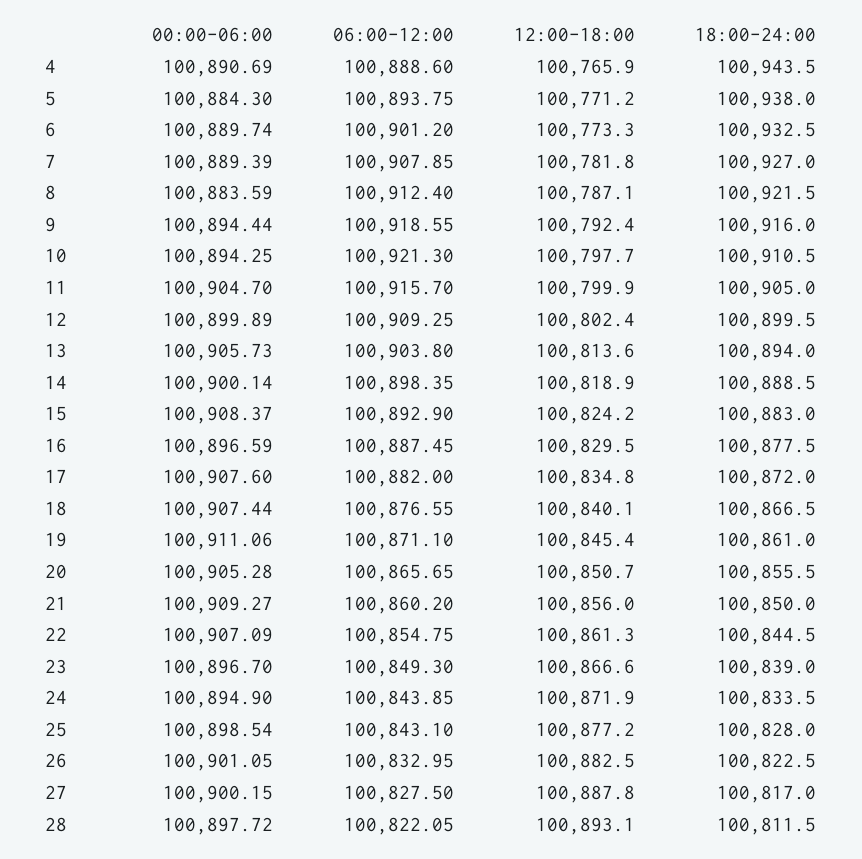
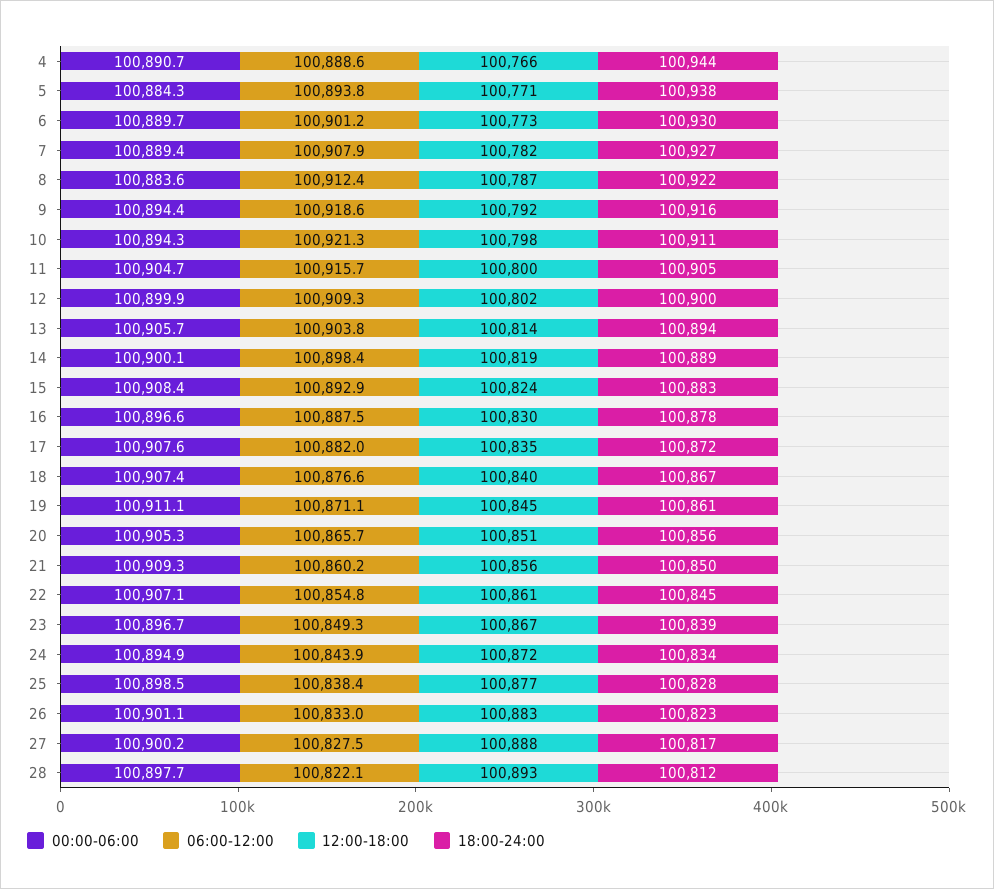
18:00-24:00, 6: 100932.5 -> 100930
06:00-12:00, 25: 100843.1 -> 100838.4

